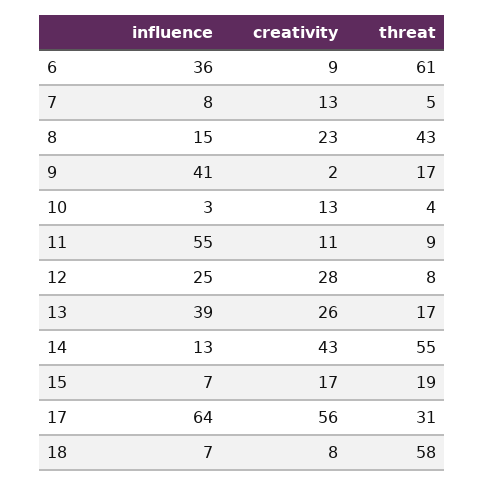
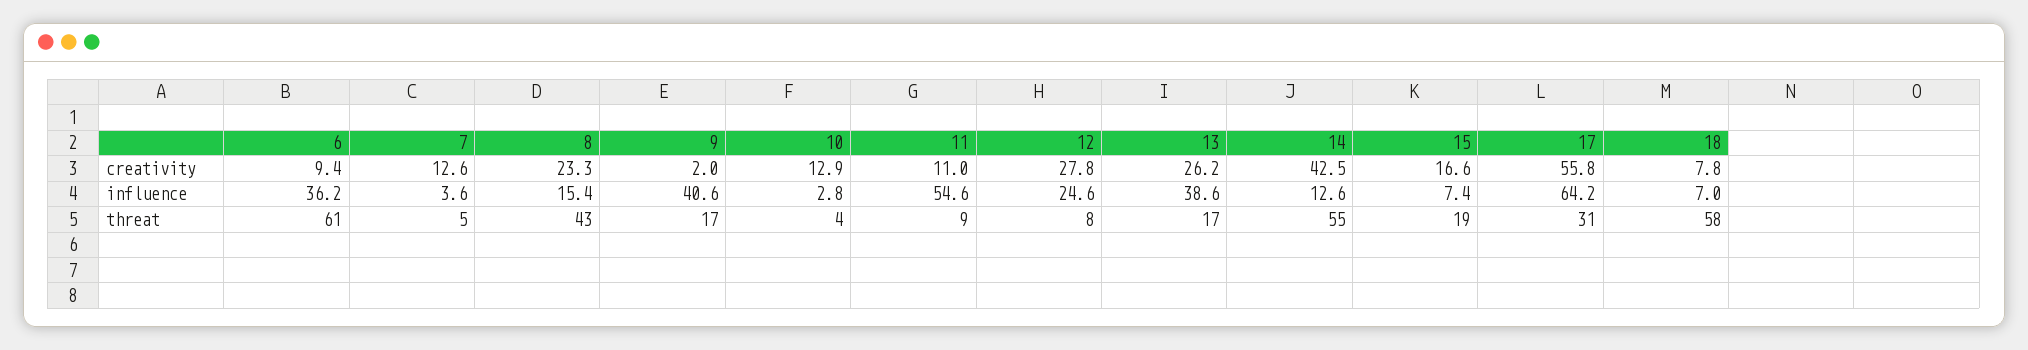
influence, 7: 8 -> 3.6

